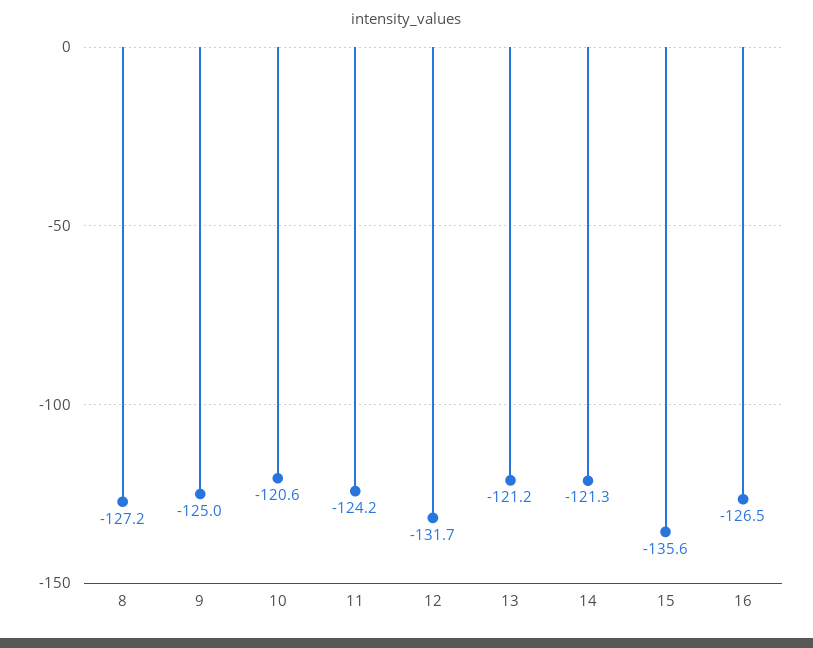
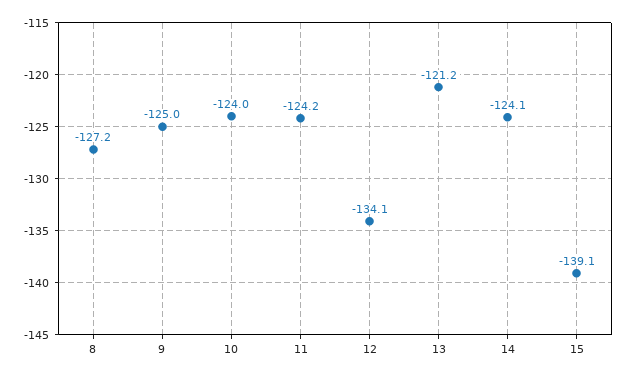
10: -120.6 -> -124
12: -131.7 -> -134.1
14: -121.3 -> -124.1
15: -135.6 -> -139.1
16: -126.5 -> none

